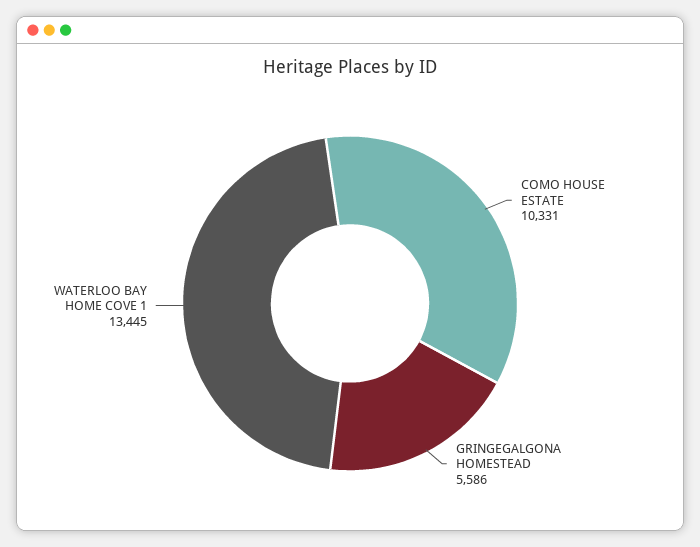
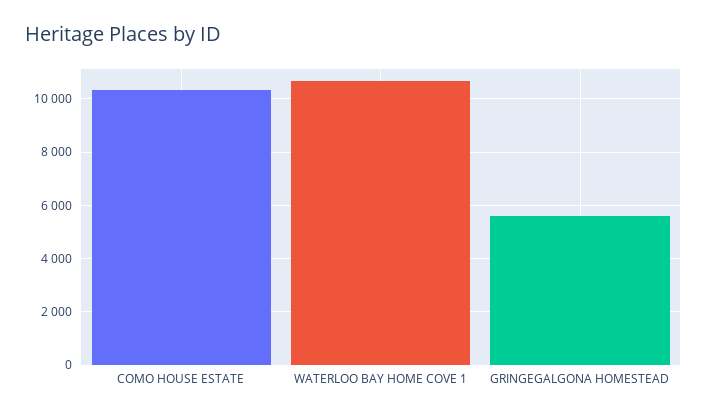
WATERLOO BAY HOME COVE 1: 13445 -> 10750

